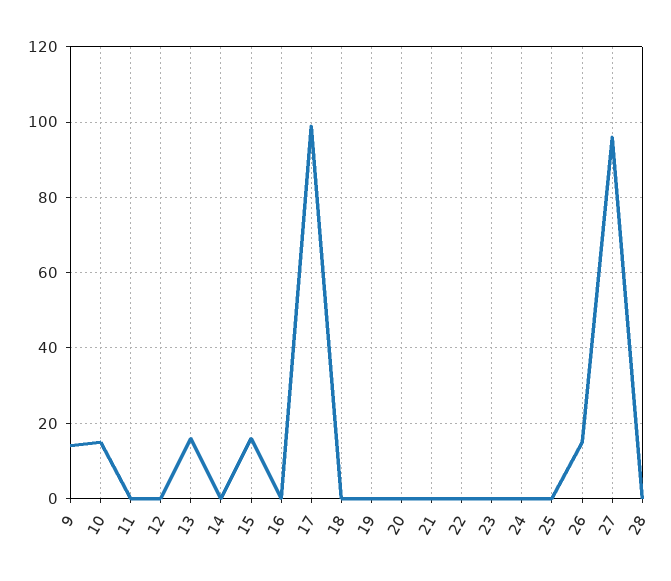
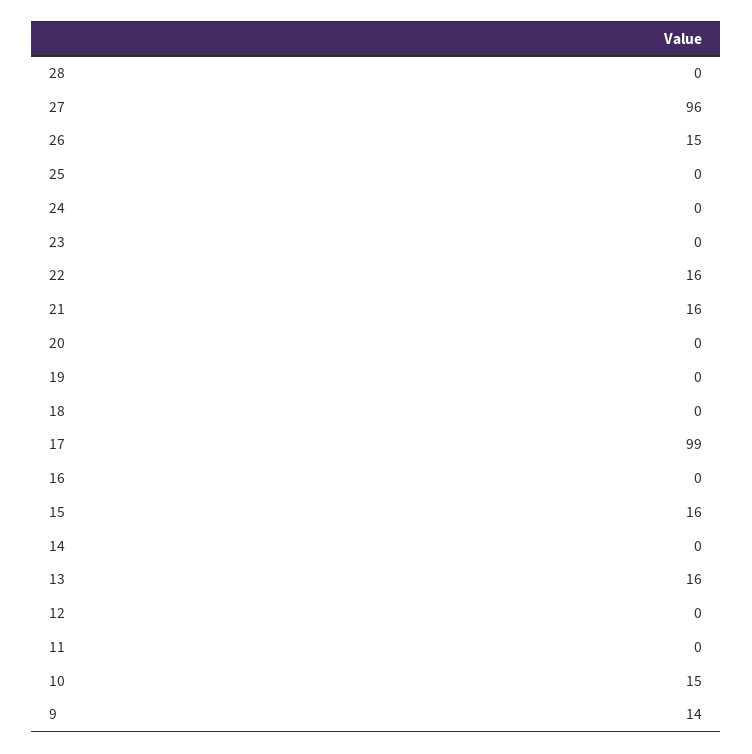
21: 0 -> 16
22: 0 -> 16

